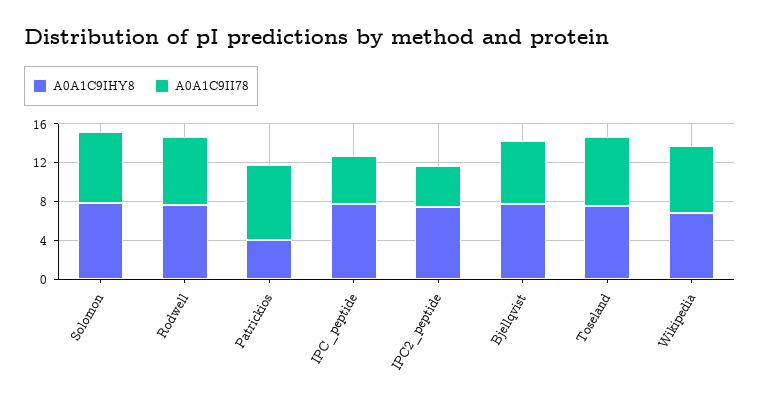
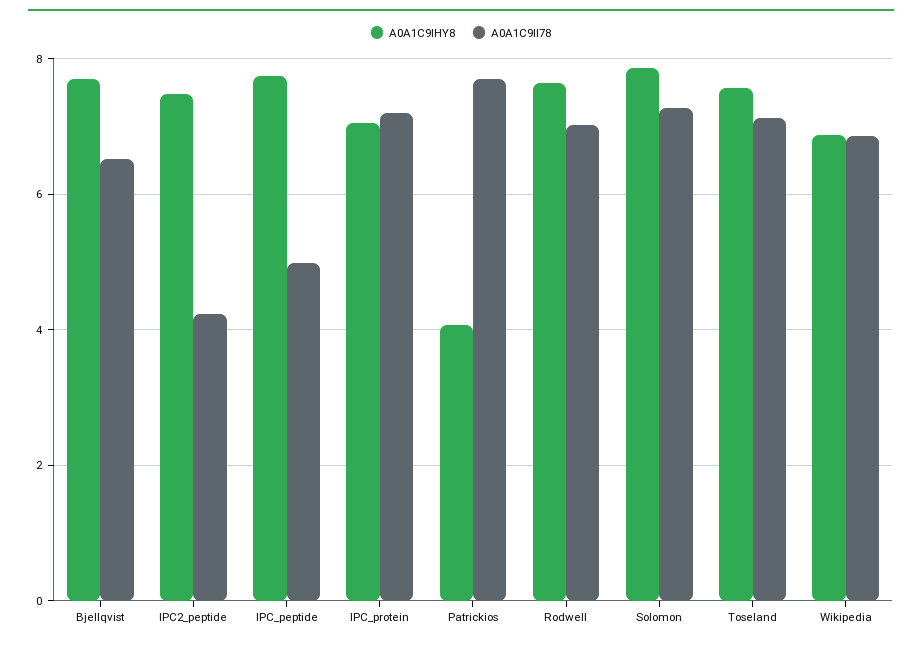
A0A1C9IHY8, IPC_protein: none -> 7
A0A1C9II78, IPC_protein: none -> 7.2

